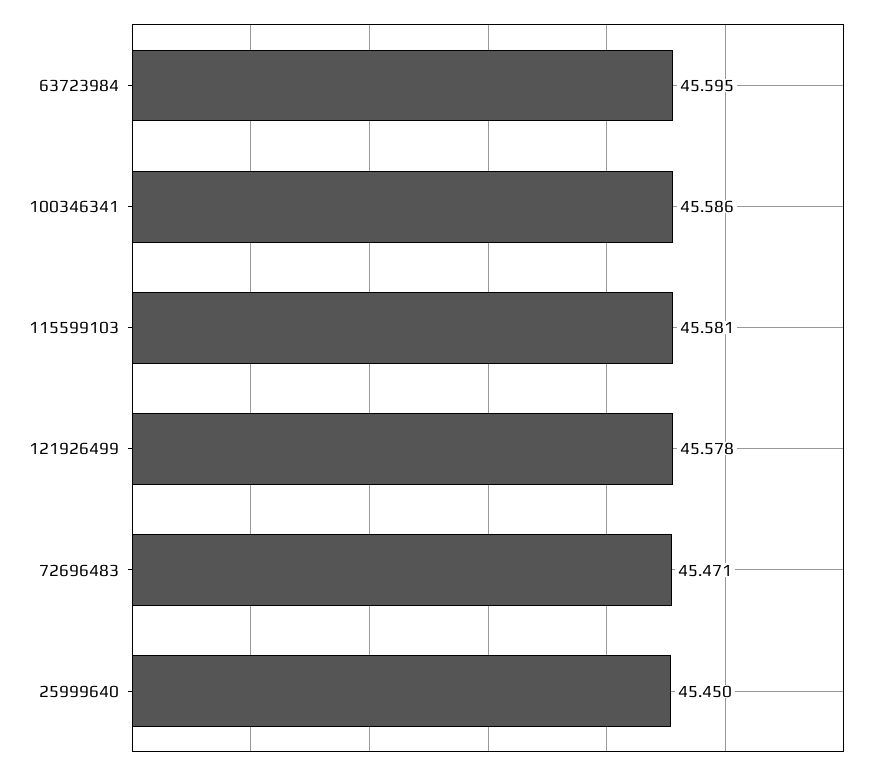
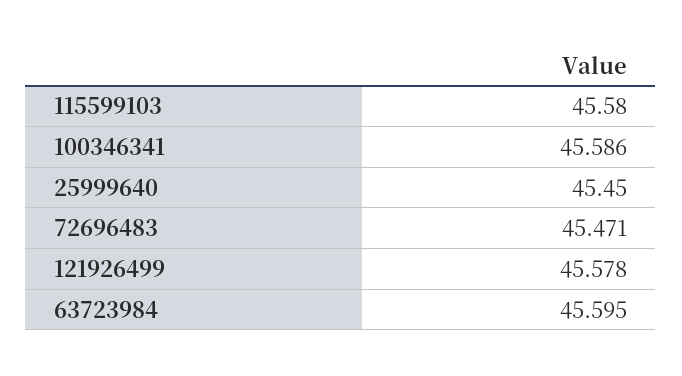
115599103: 45.581 -> 45.58

